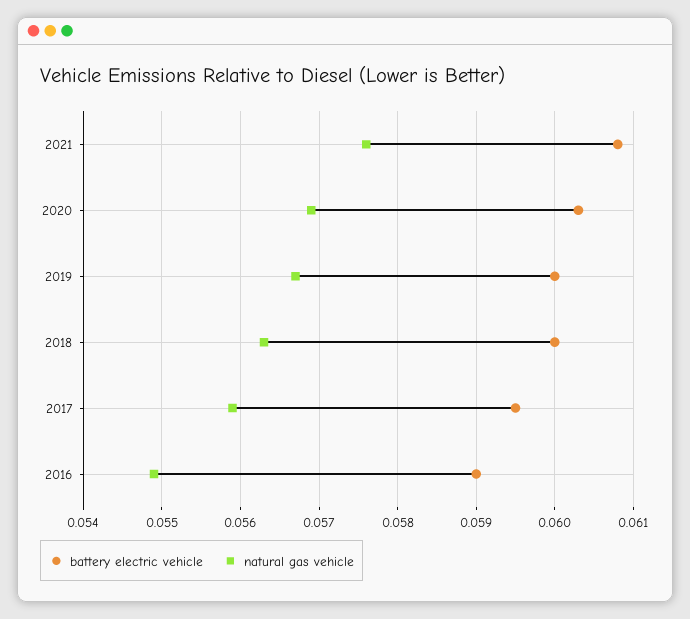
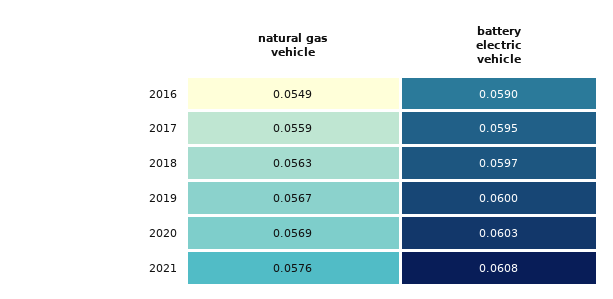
battery electric vehicle, 2018: 0.06 -> 0.0597

